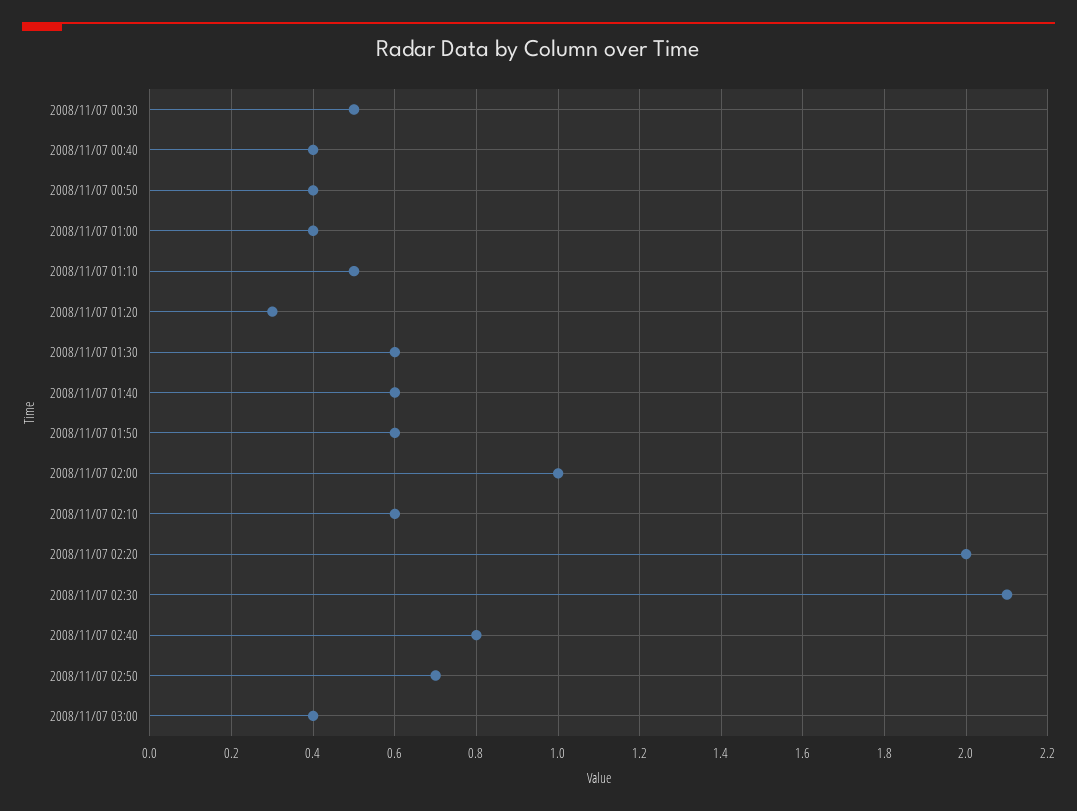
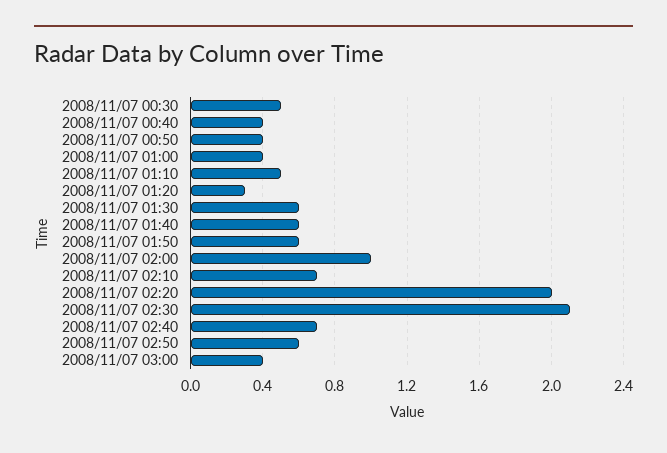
2008/11/07 02:10: 0.6 -> 0.7
2008/11/07 02:40: 0.8 -> 0.7
2008/11/07 02:50: 0.7 -> 0.6

